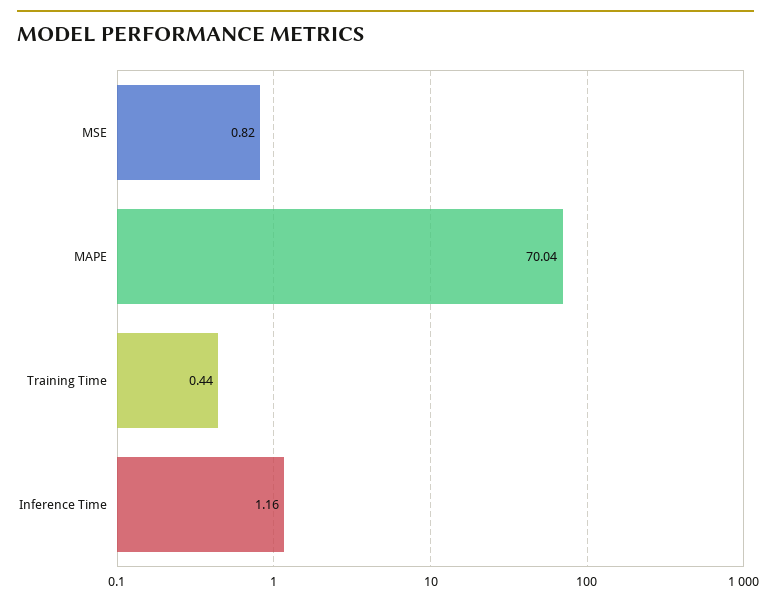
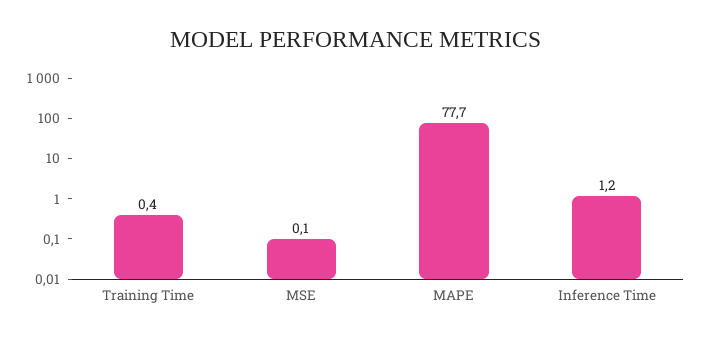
MSE: 0.82 -> 0.1
MAPE: 70.04 -> 77.7

